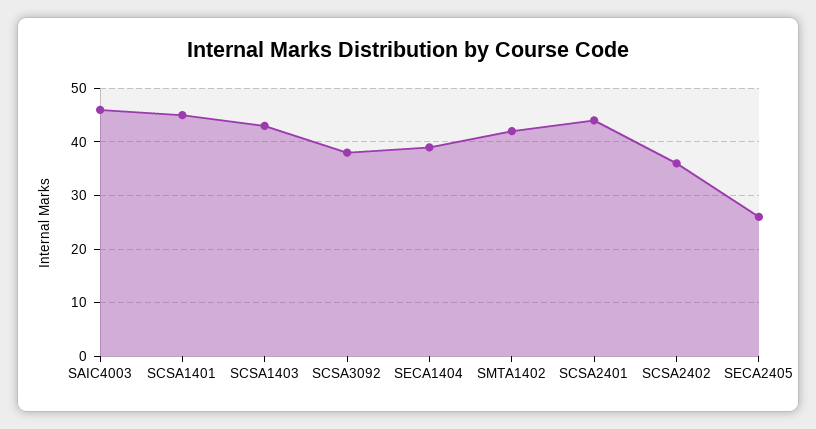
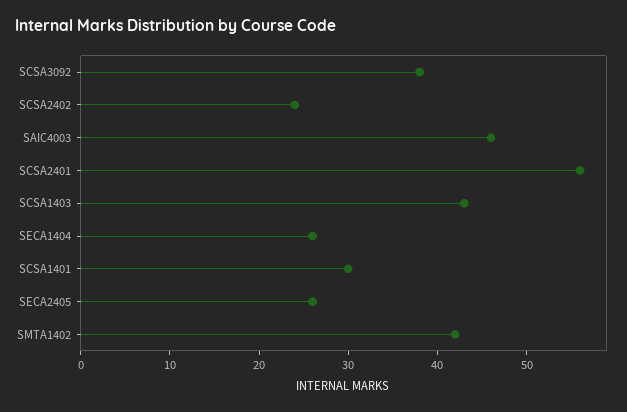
SCSA1401: 45 -> 30
SECA1404: 40 -> 26
SCSA2401: 45 -> 56
SCSA2402: 35 -> 24

